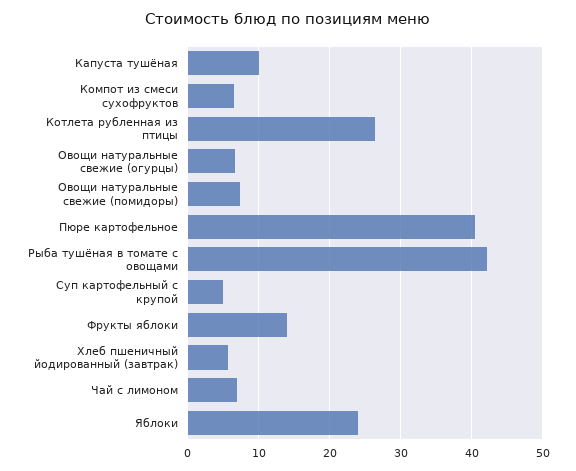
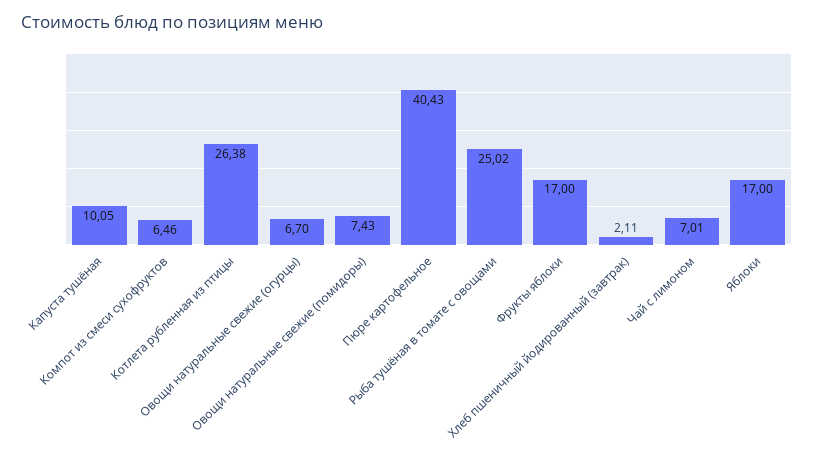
Рыба тушёная в томате с овощами: 42 -> 25.02
Суп картофельный с крупой: 5 -> none
Фрукты яблоки: 14 -> 17
Хлеб пшеничный йодированный (завтрак): 6 -> 2.11
Яблоки: 24 -> 17

